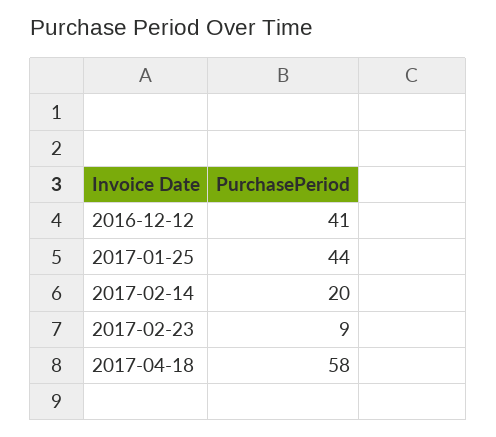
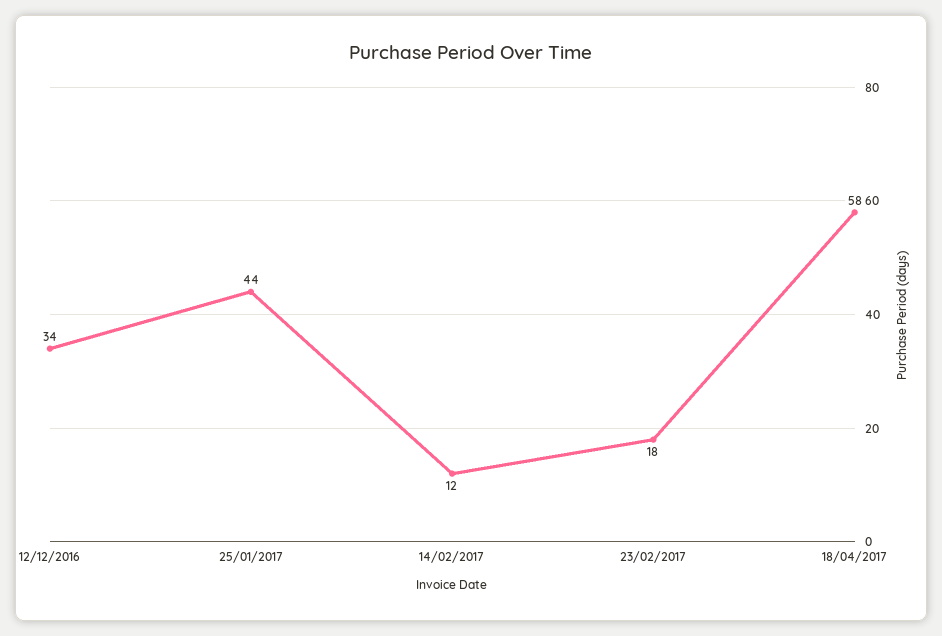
2016-12-12: 41 -> 34
2017-02-14: 20 -> 12
2017-02-23: 9 -> 18

